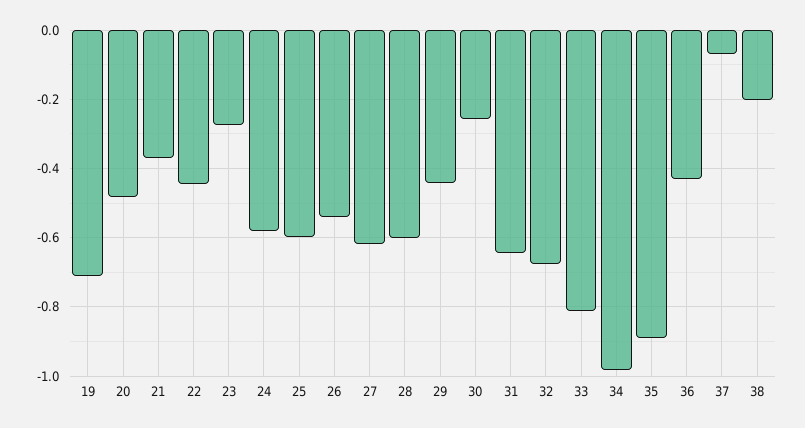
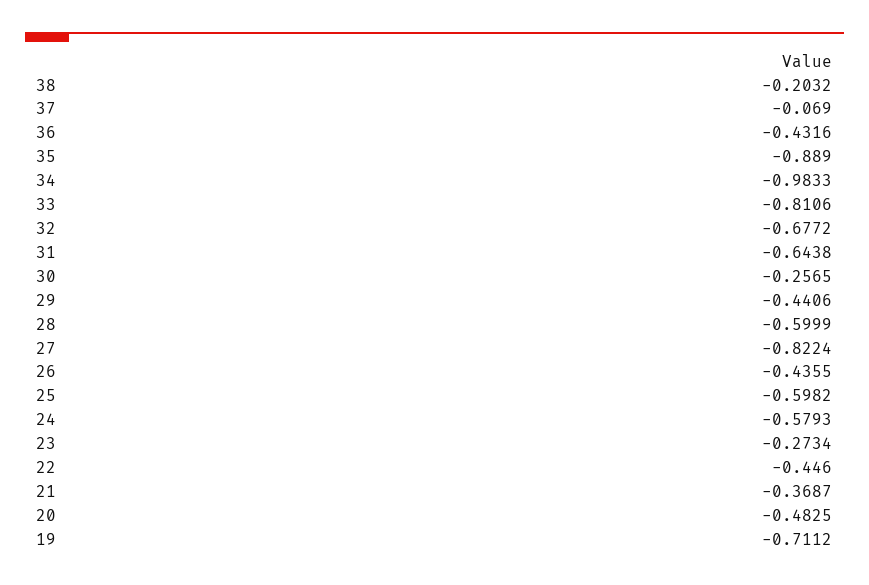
26: -0.54 -> -0.4355
27: -0.62 -> -0.8224

